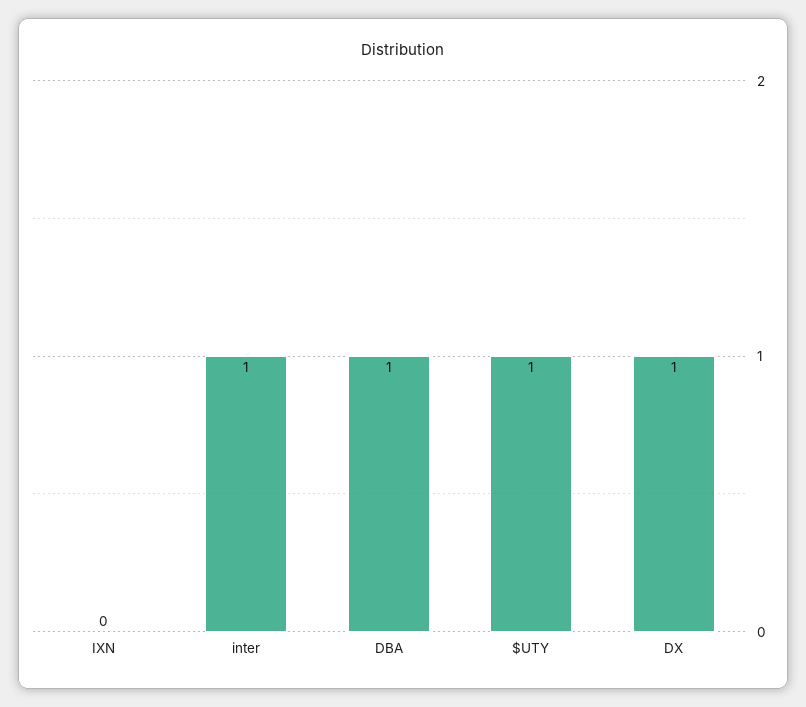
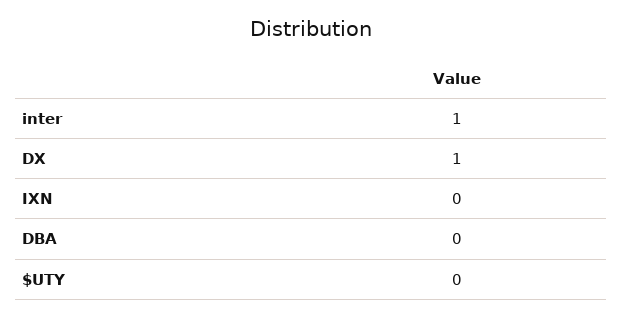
DBA: 1 -> 0
$UTY: 1 -> 0

